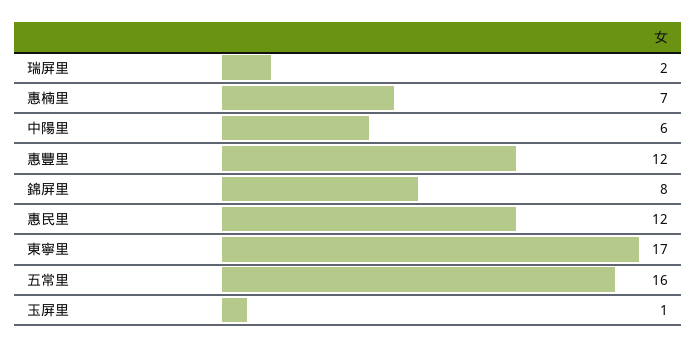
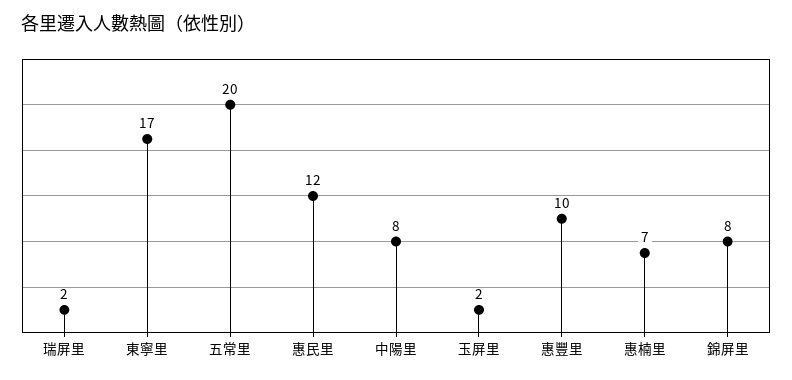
中陽里: 6 -> 8
惠豐里: 12 -> 10
五常里: 16 -> 20
玉屏里: 1 -> 2

